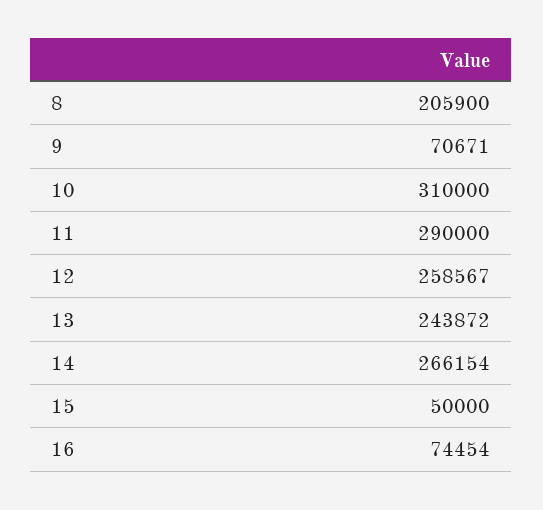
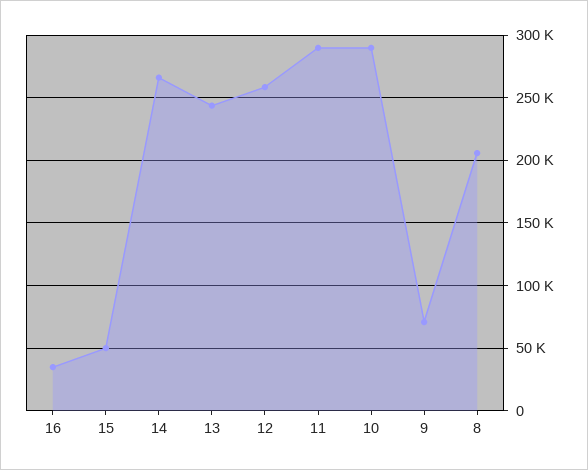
10: 310000 -> 290000
16: 74454 -> 35000

